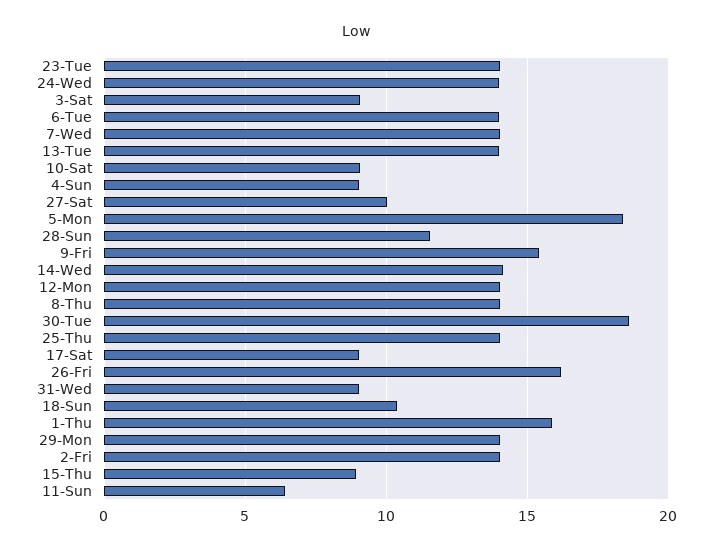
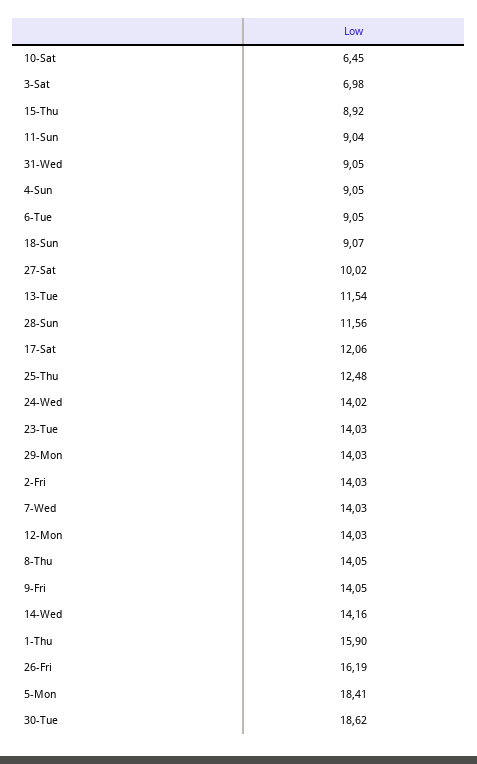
3-Sat: 9 -> 6.98
6-Tue: 14 -> 9.05
13-Tue: 14 -> 11.54
10-Sat: 9 -> 6.45
9-Fri: 15.5 -> 14.05
25-Thu: 14 -> 12.48
17-Sat: 9 -> 12.06
18-Sun: 10.5 -> 9.07
11-Sun: 6.5 -> 9.04

